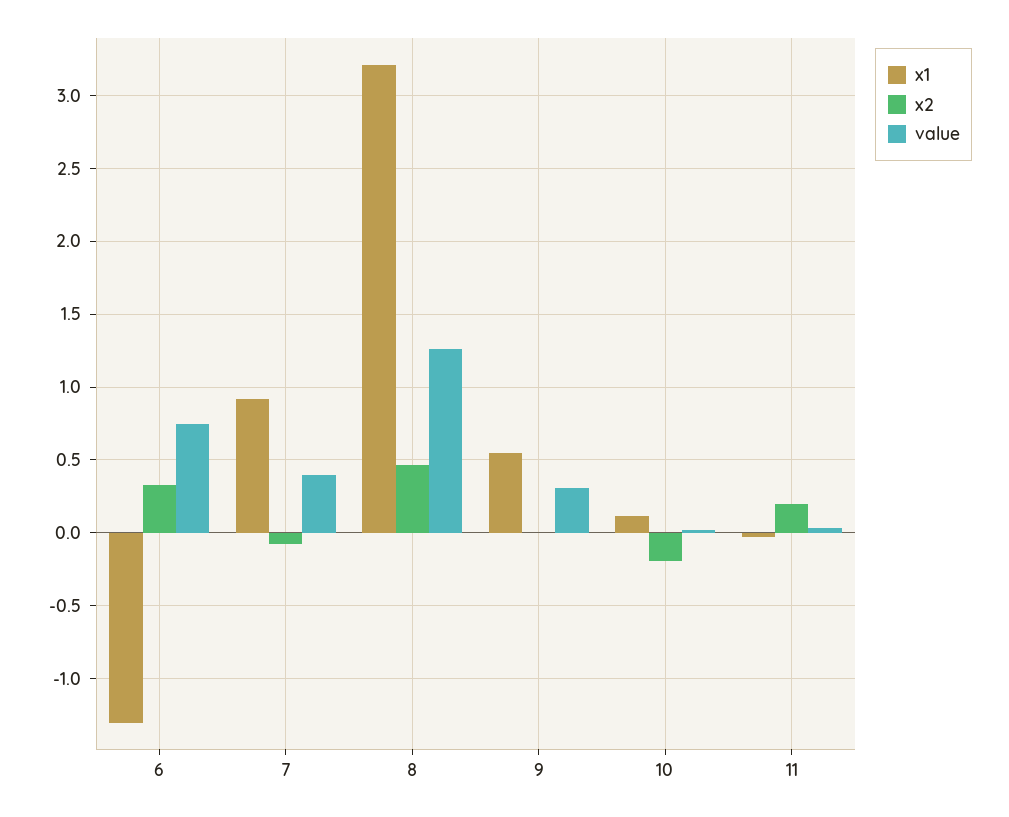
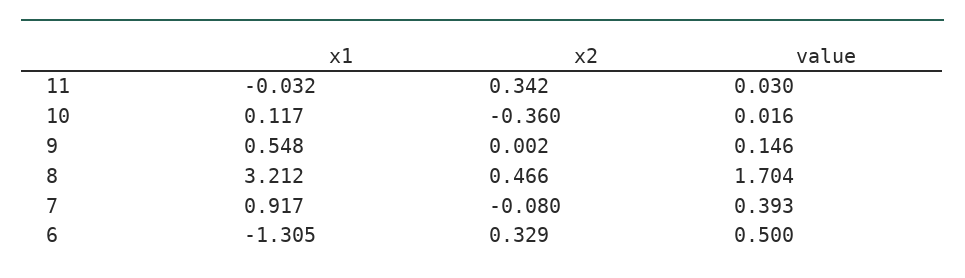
value, 6: 0.75 -> 0.5
value, 8: 1.25 -> 1.704
value, 9: 0.3 -> 0.146
x2, 10: -0.2 -> -0.36
x2, 11: 0.2 -> 0.342

